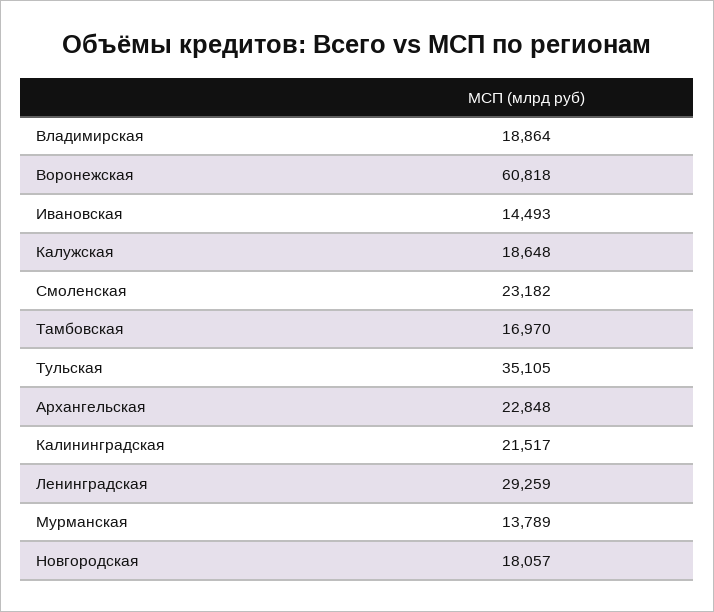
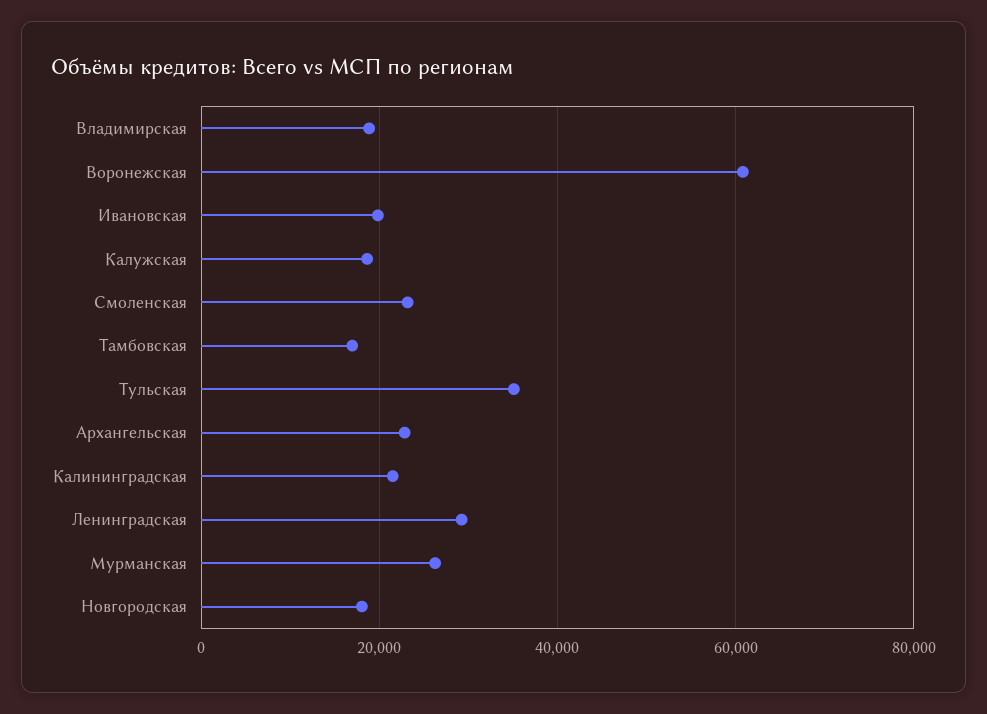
Ивановская: 14493 -> 20000
Мурманская: 13789 -> 26000

